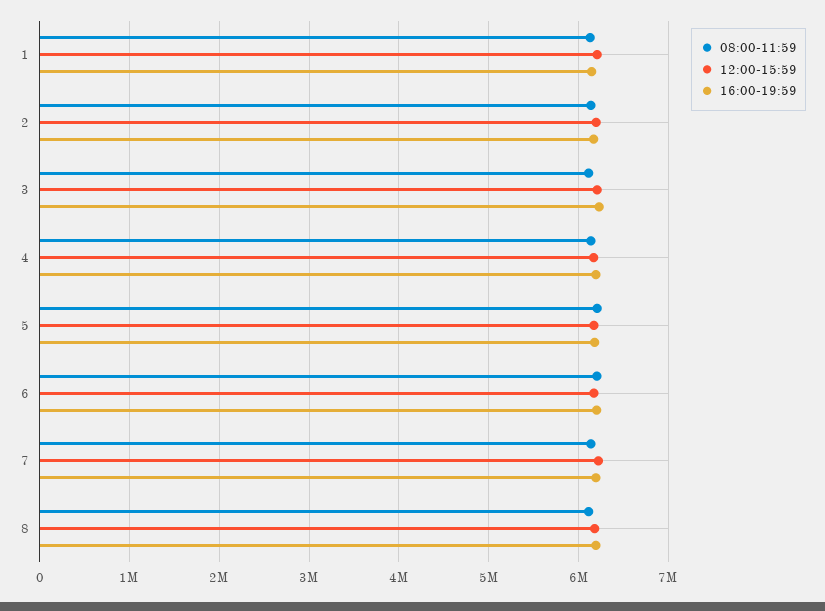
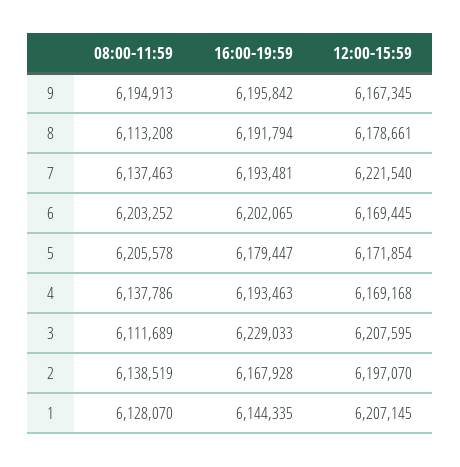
08:00-11:59, 9: none -> 6194913
16:00-19:59, 9: none -> 6195842
12:00-15:59, 9: none -> 6167345

